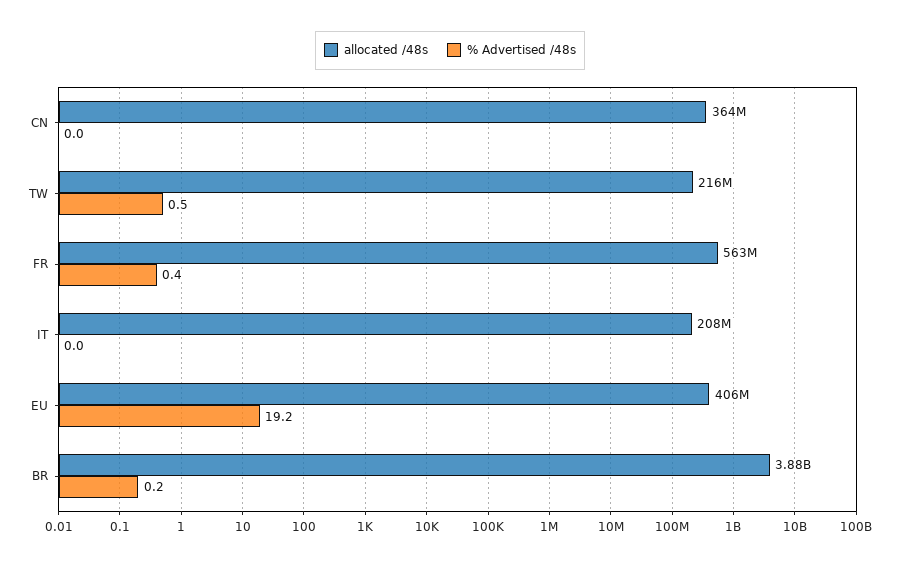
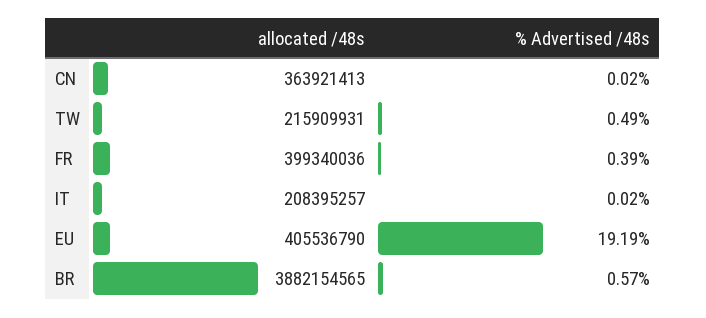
allocated /48s, FR: 563000000 -> 399340036
% Advertised /48s, BR: 0.2 -> 0.57

